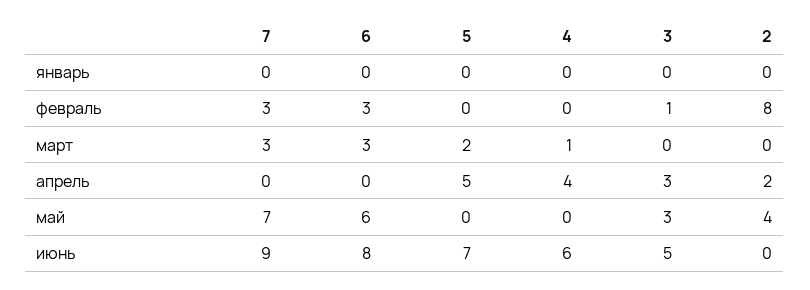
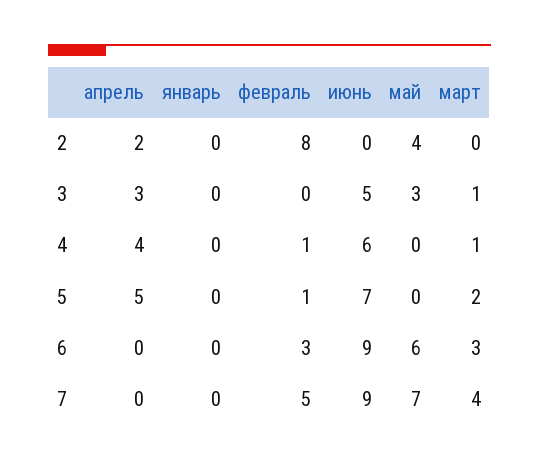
7, февраль: 3 -> 5
5, февраль: 0 -> 1
4, февраль: 0 -> 1
3, февраль: 1 -> 0
7, март: 3 -> 4
3, март: 0 -> 1
6, июнь: 8 -> 9

